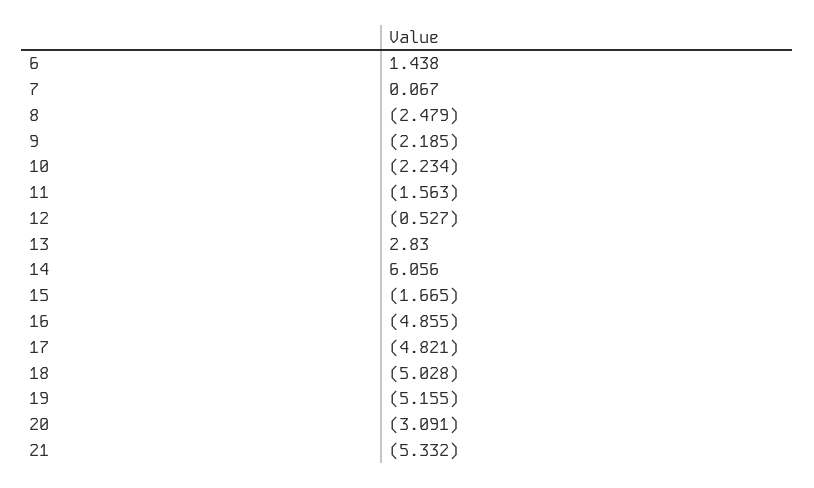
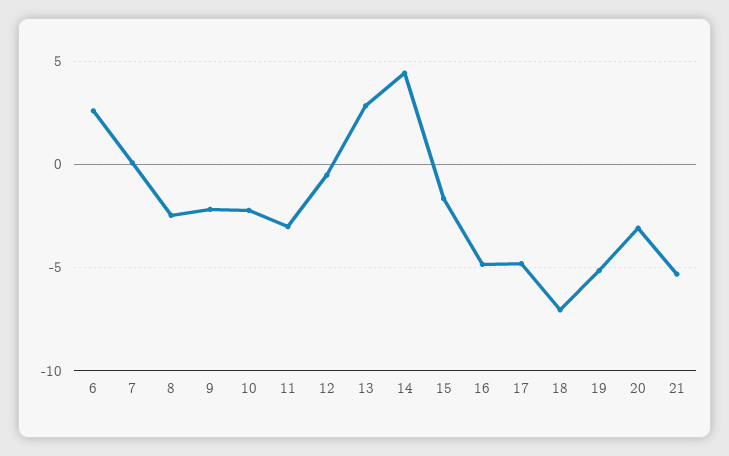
6: 1.438 -> 2.5
11: -1.563 -> -3
14: 6.056 -> 4.5
18: -5.028 -> -7

